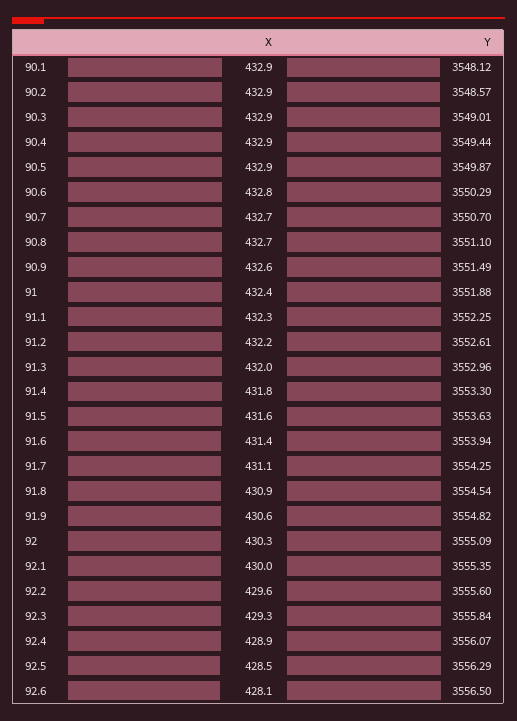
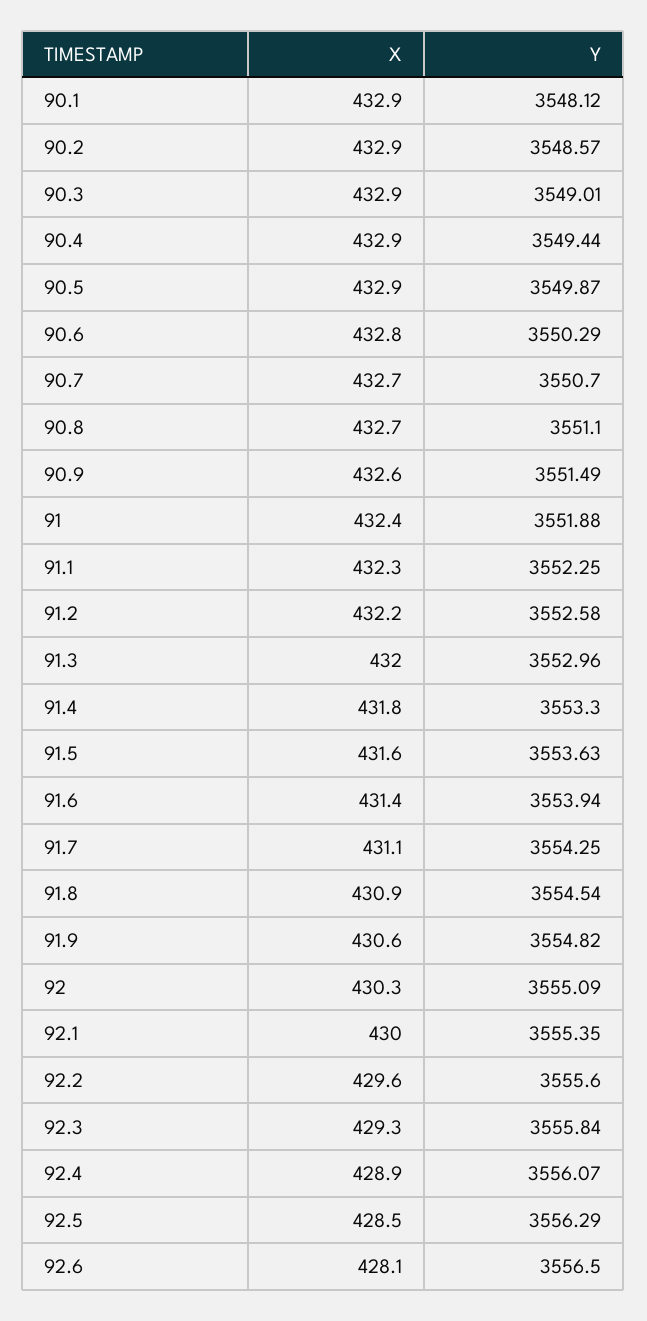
Y, 91.2: 3552.61 -> 3552.58

